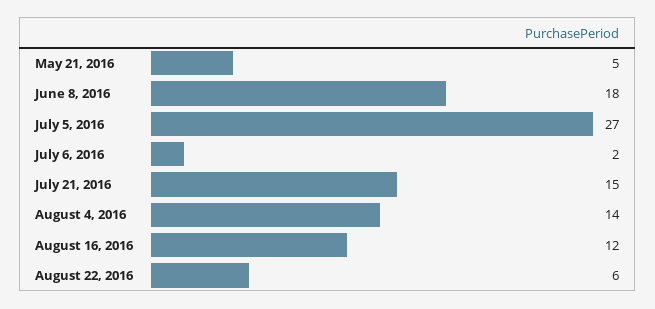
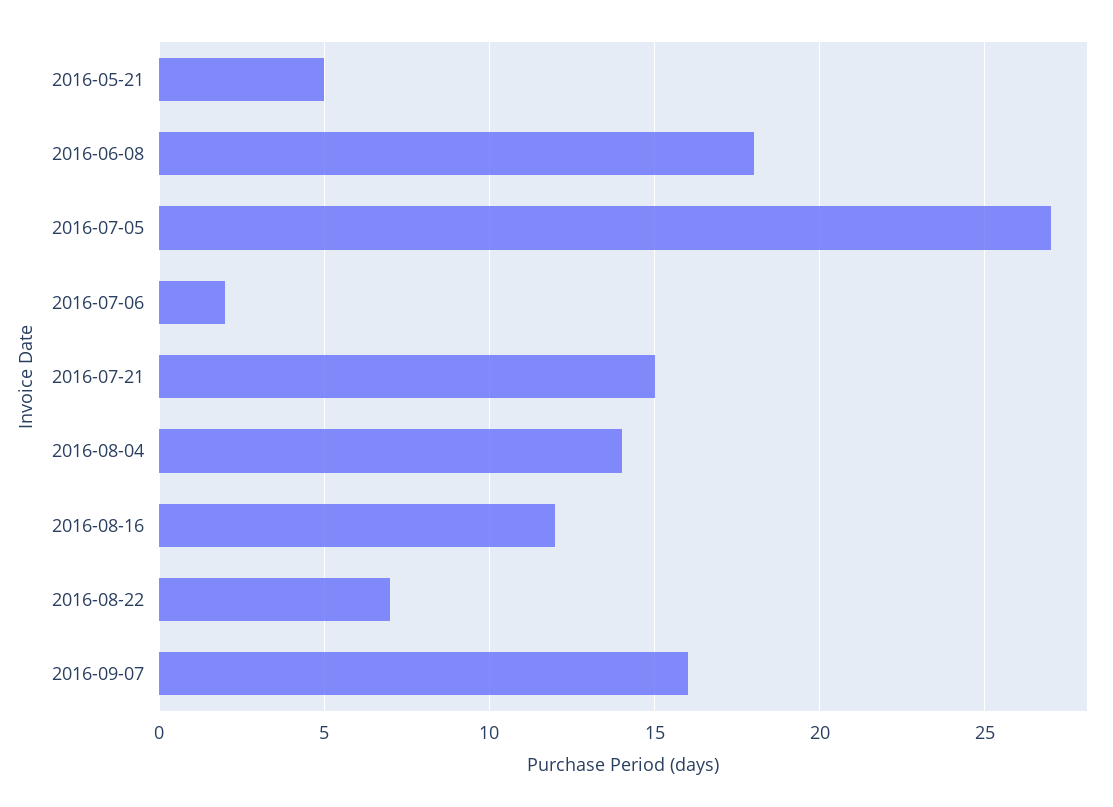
August 22, 2016: 6 -> 7
2016-09-07: none -> 16

